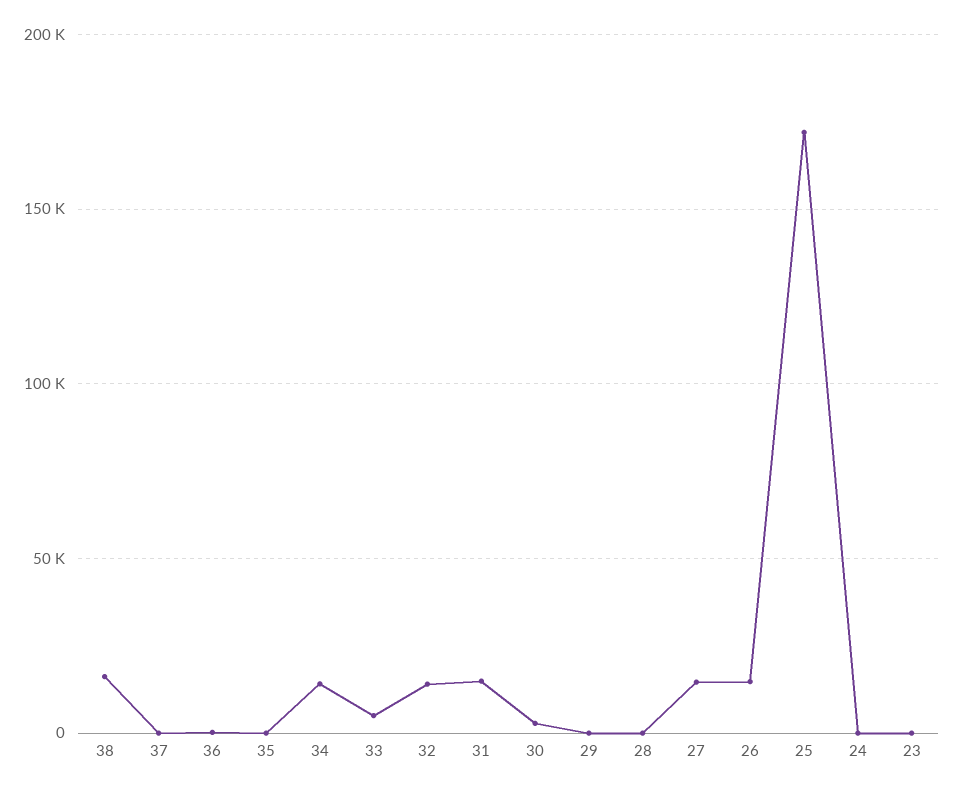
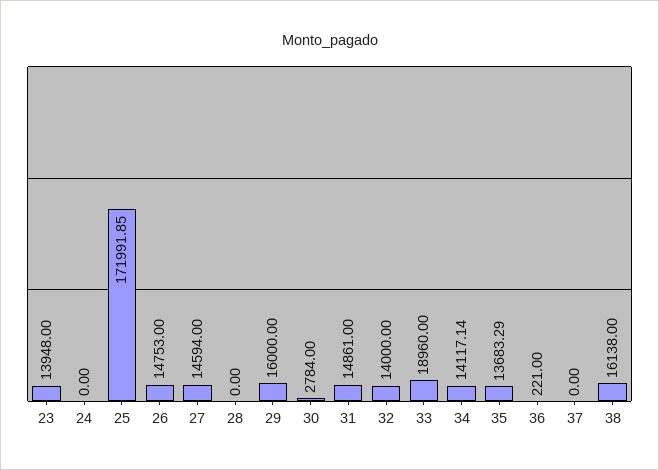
35: 0 -> 13683.29
33: 5000 -> 18960
29: 0 -> 16000
23: 0 -> 13948

